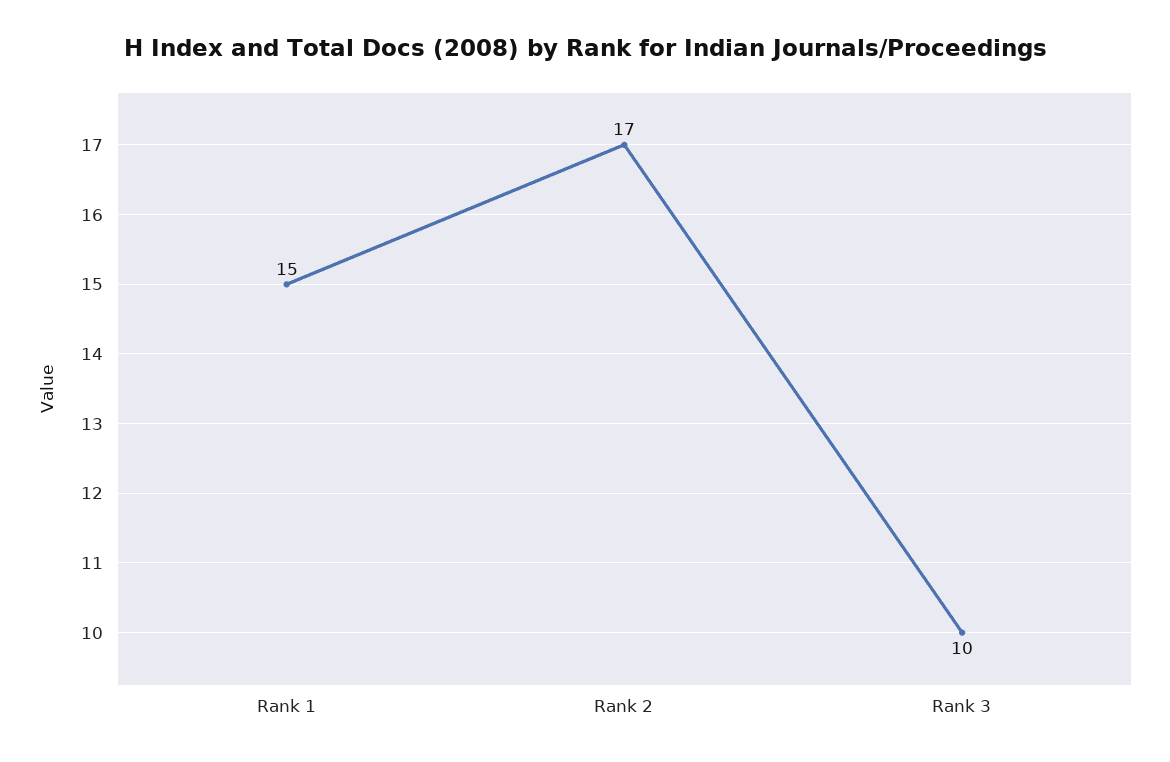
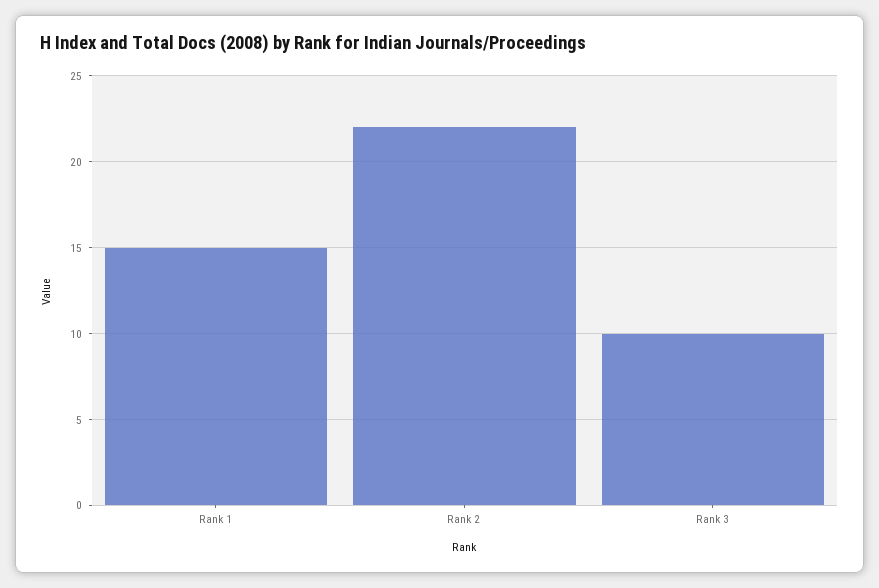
Rank 2: 17 -> 22

